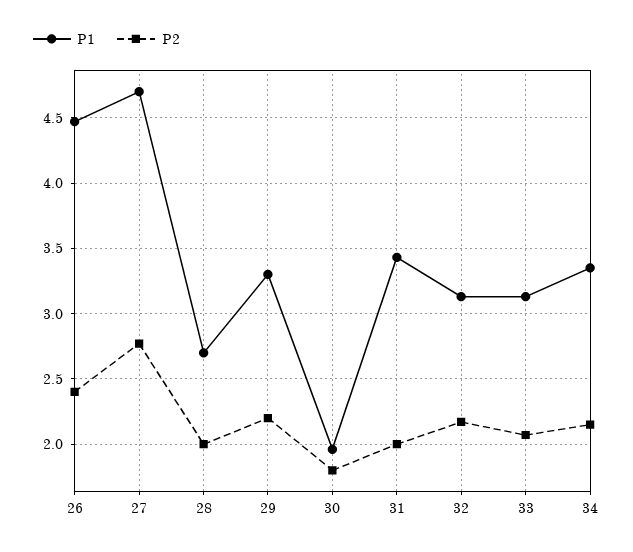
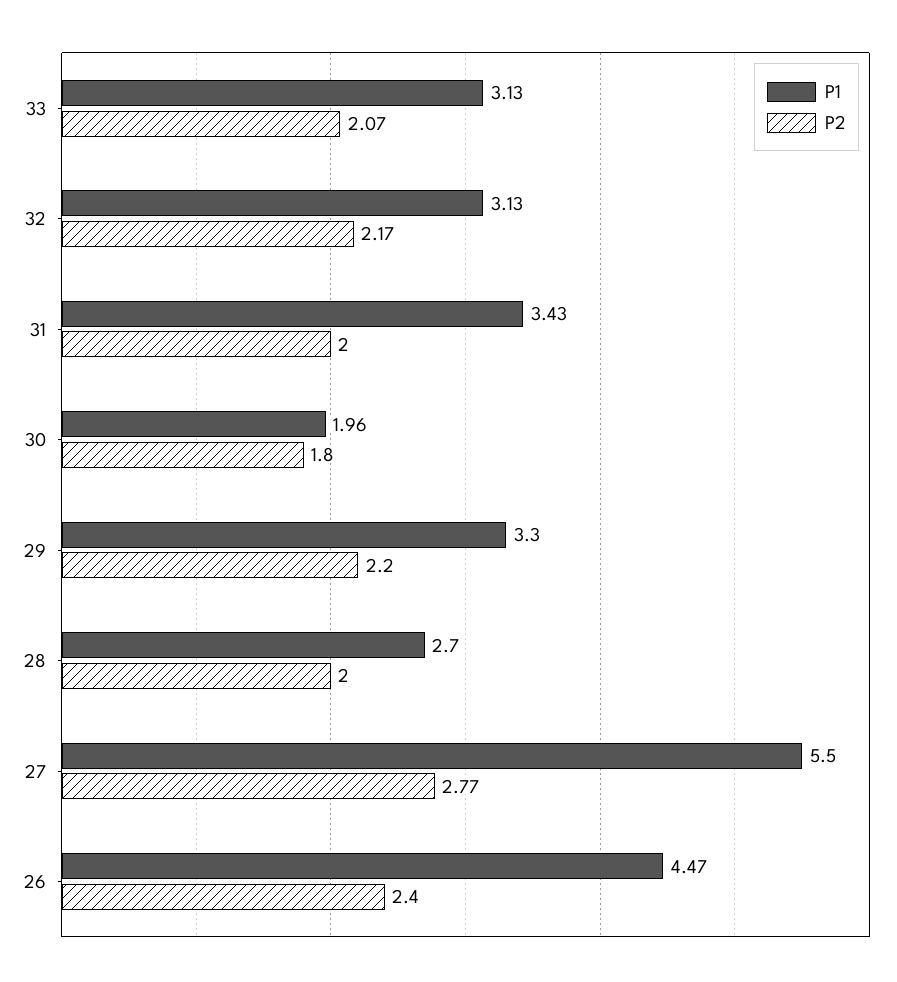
P1, 27: 4.7 -> 5.5
P1, 34: 3.35 -> none
P2, 34: 2.15 -> none

